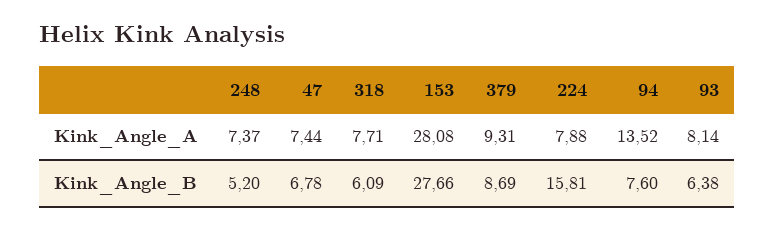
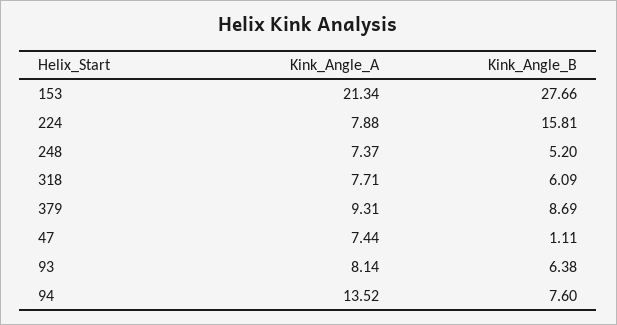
153, Kink_Angle_A: 28.08 -> 21.34
47, Kink_Angle_B: 6.78 -> 1.11

